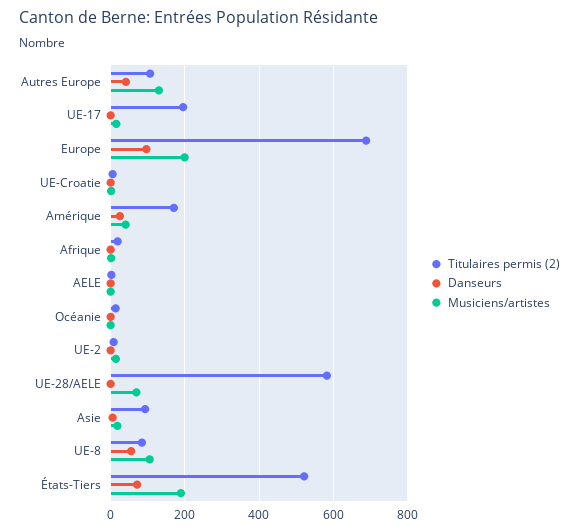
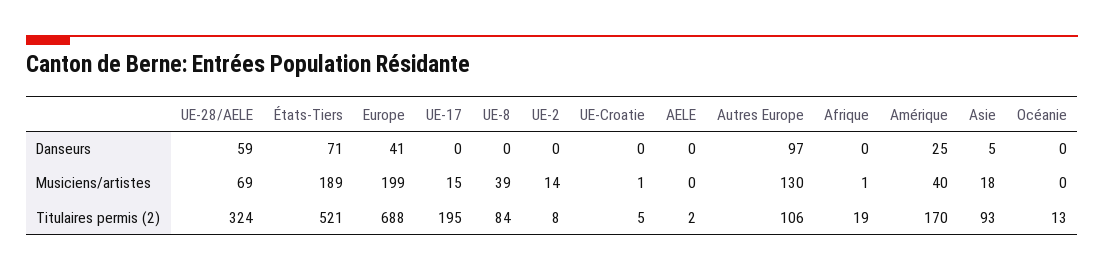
Danseurs, Autres Europe: 40 -> 97
Danseurs, Europe: 100 -> 41
Titulaires permis (2), UE-28/AELE: 580 -> 324
Danseurs, UE-28/AELE: 0 -> 59
Danseurs, UE-8: 60 -> 0
Musiciens/artistes, UE-8: 100 -> 39

